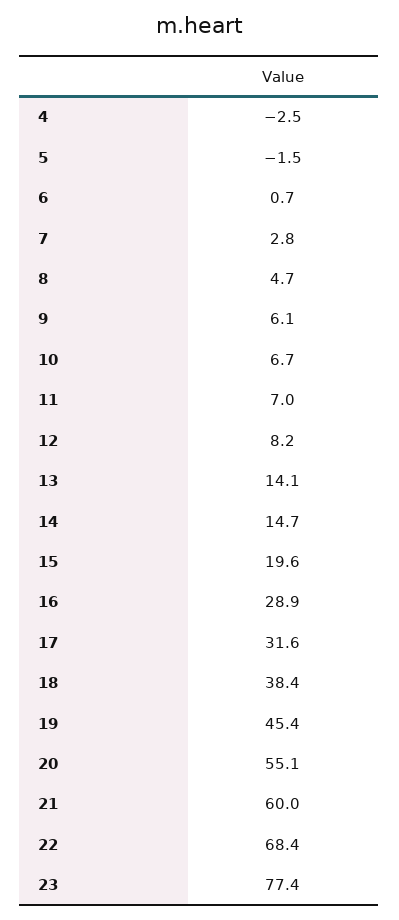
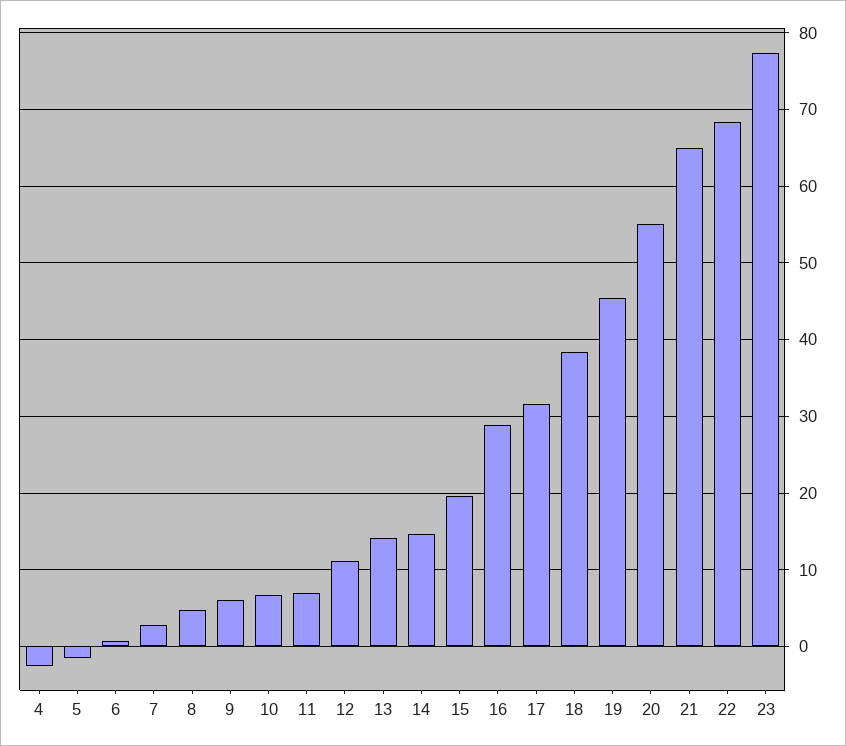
12: 8.2 -> 11
21: 60 -> 65

